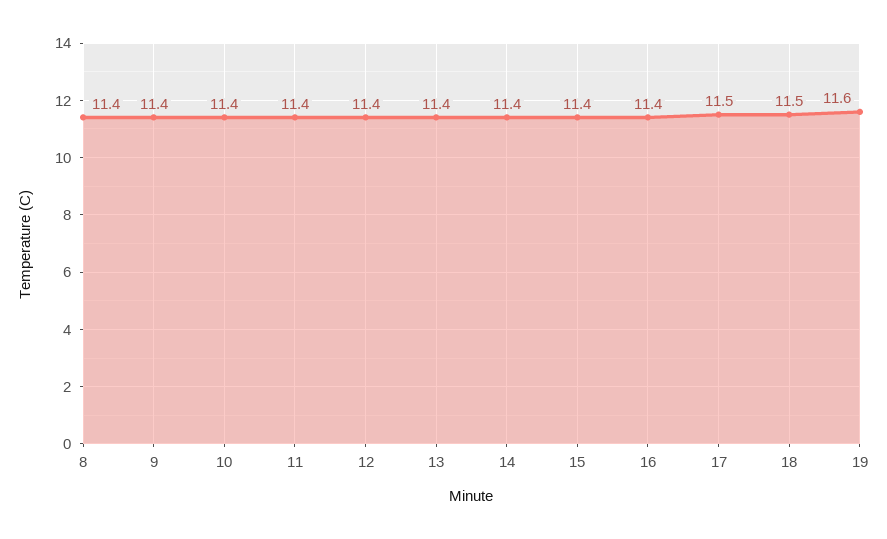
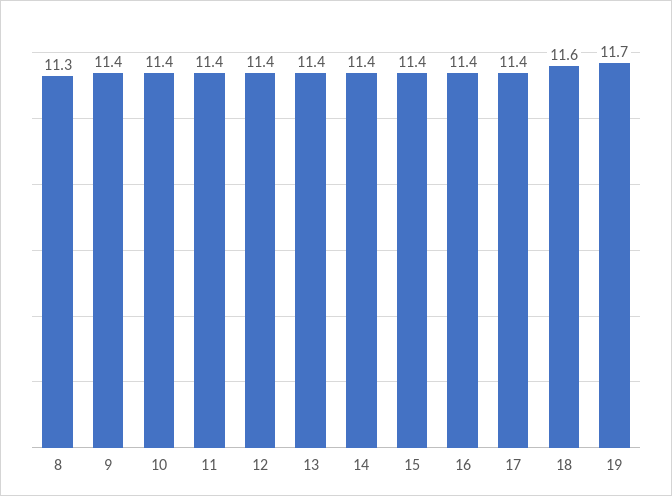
8: 11.4 -> 11.3
17: 11.5 -> 11.4
18: 11.5 -> 11.6
19: 11.6 -> 11.7

